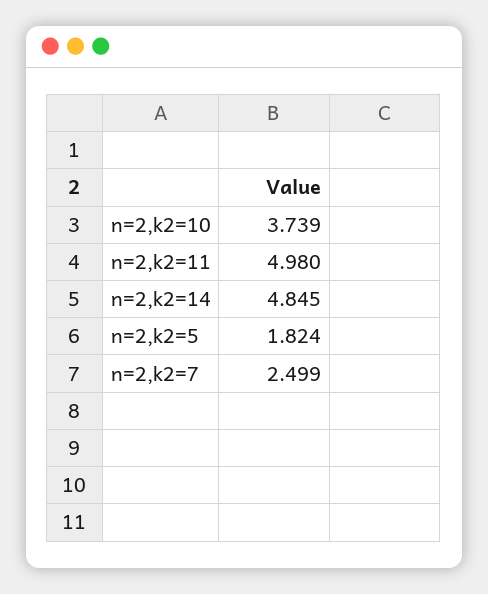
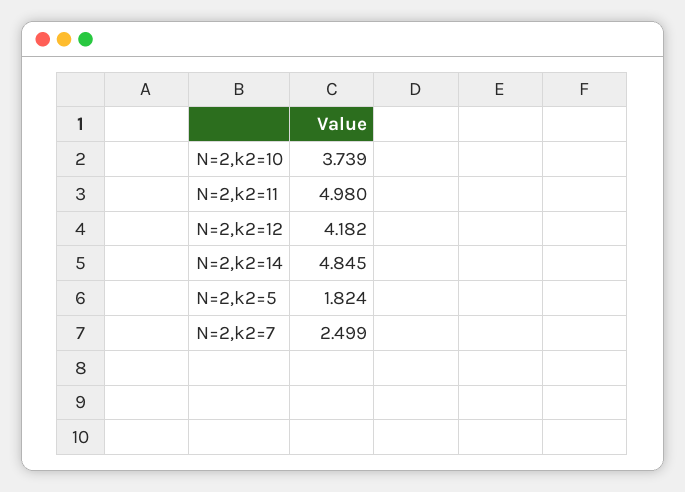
N=2,k2=12: none -> 4.182

